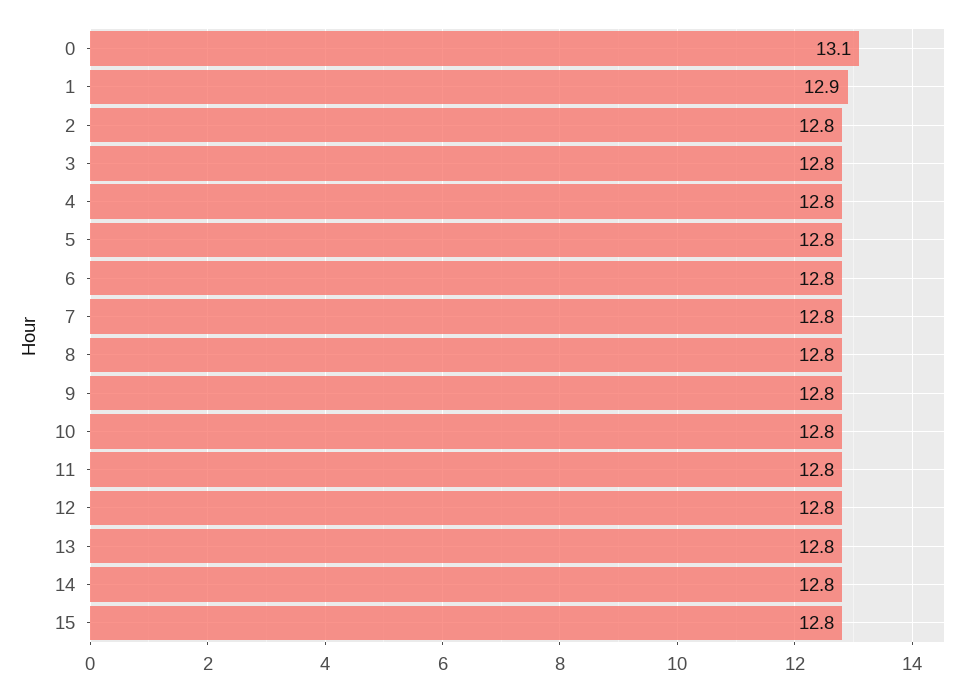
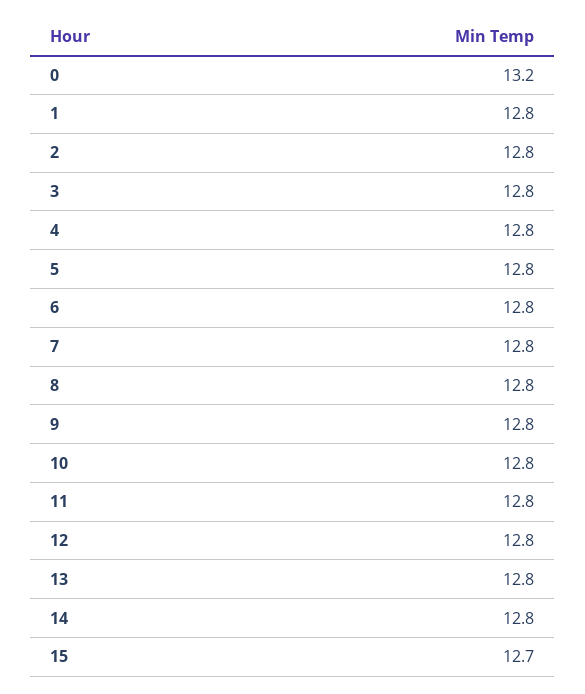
0: 13.1 -> 13.2
1: 12.9 -> 12.8
15: 12.8 -> 12.7

